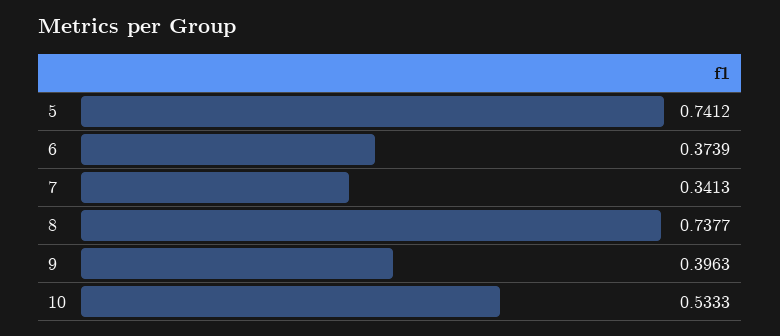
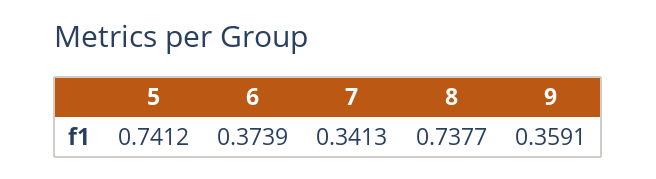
9: 0.3963 -> 0.3591
10: 0.5333 -> none

